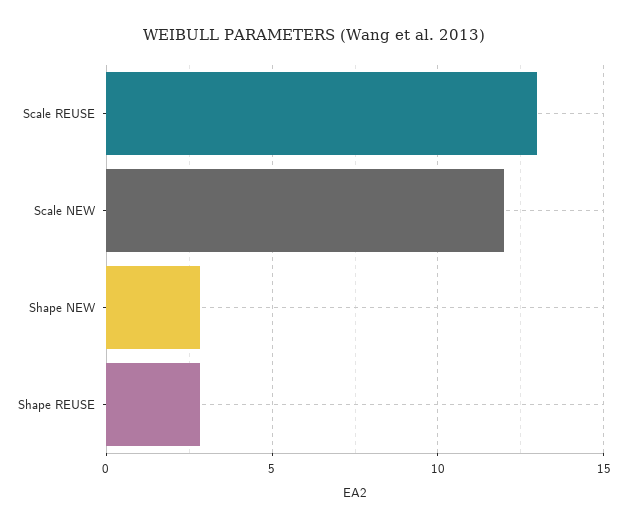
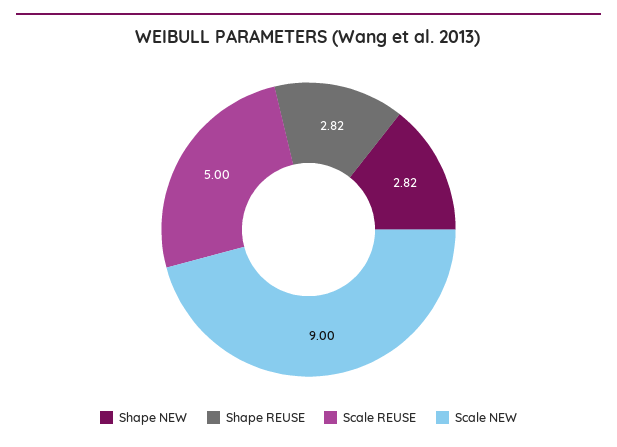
Scale REUSE: 13 -> 5
Scale NEW: 12 -> 9

